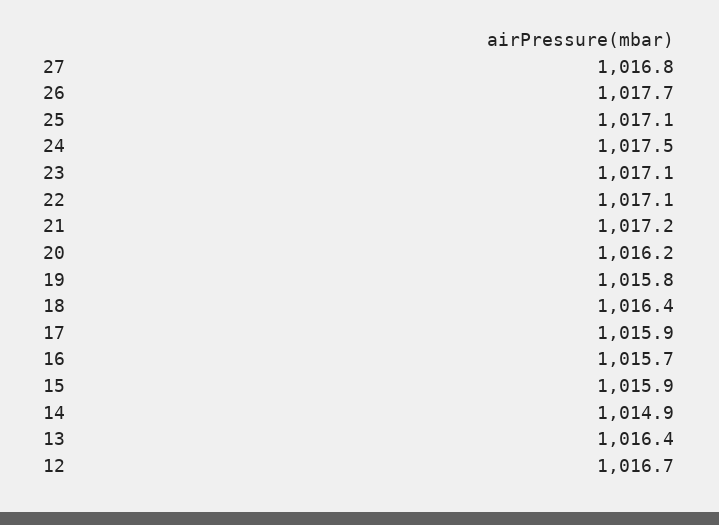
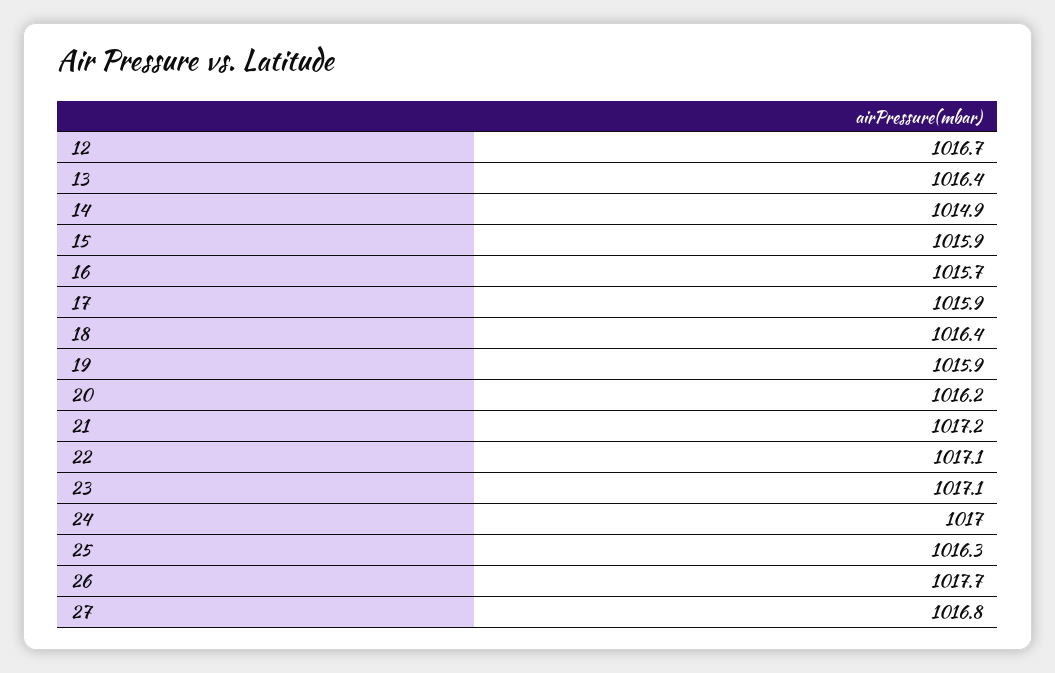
25: 1017.1 -> 1016.3
24: 1017.5 -> 1017
19: 1015.8 -> 1015.9

